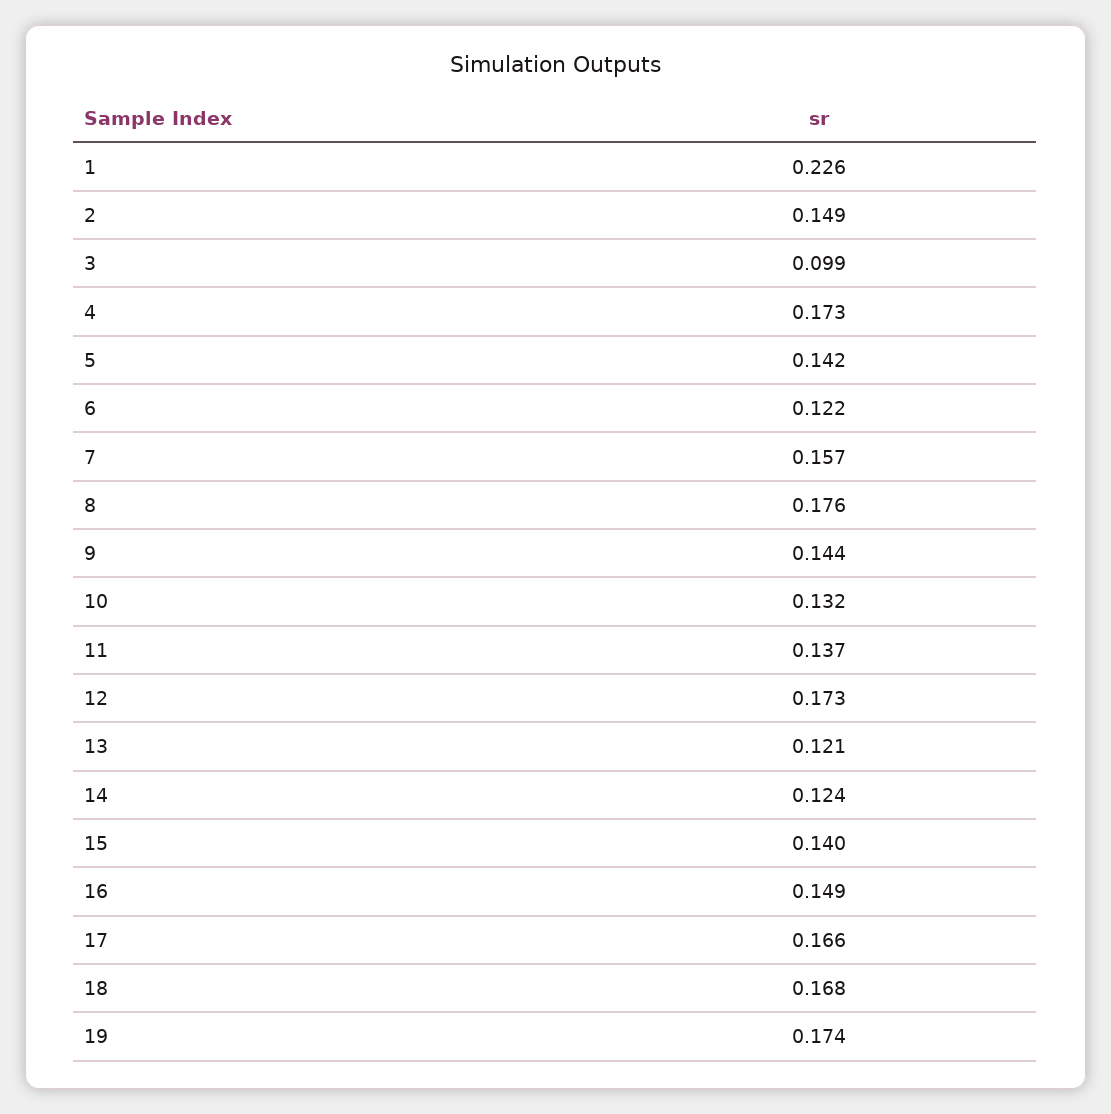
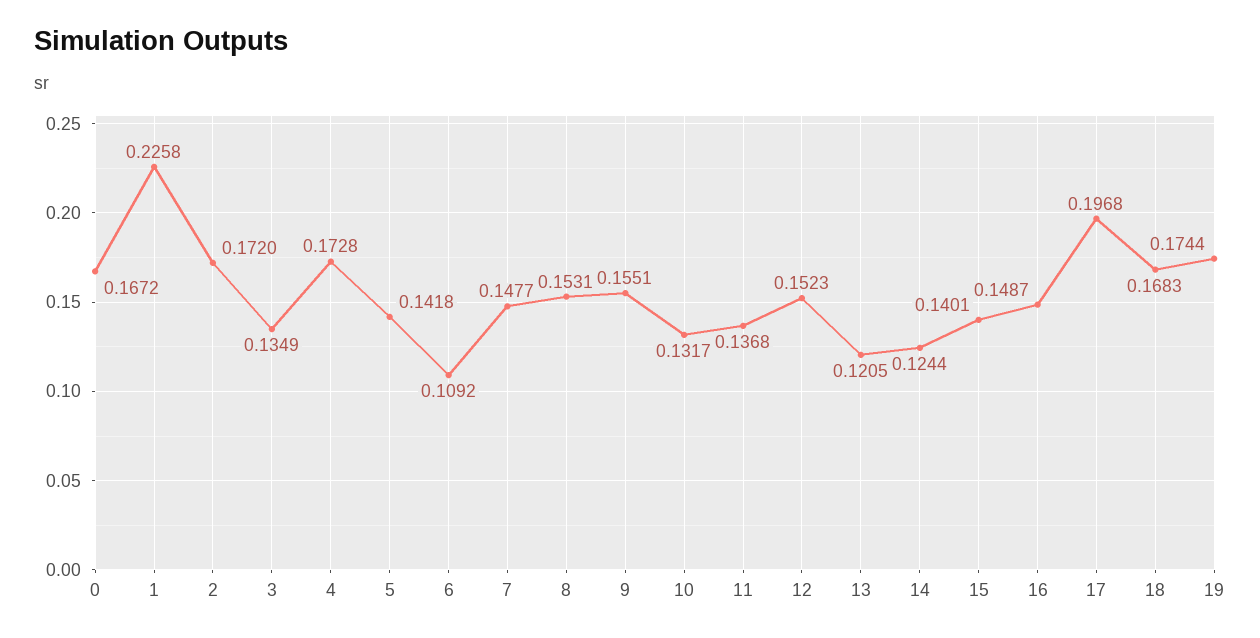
2: 0.149 -> 0.172
3: 0.099 -> 0.1349
6: 0.122 -> 0.1092
7: 0.157 -> 0.1477
8: 0.176 -> 0.1531
9: 0.144 -> 0.1551
12: 0.173 -> 0.1523
17: 0.166 -> 0.1968
0: none -> 0.1672

